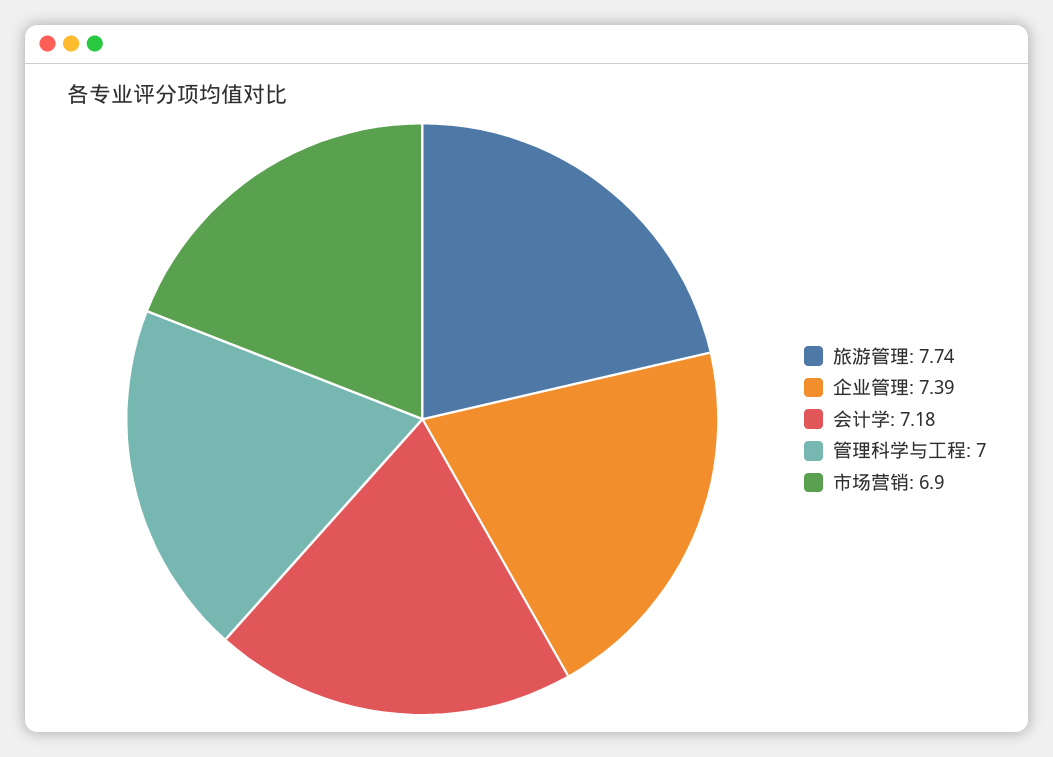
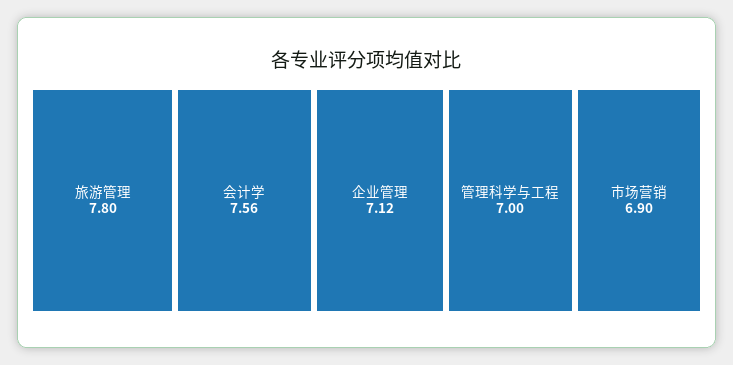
旅游管理: 7.74 -> 7.8
企业管理: 7.39 -> 7.12
会计学: 7.18 -> 7.56

